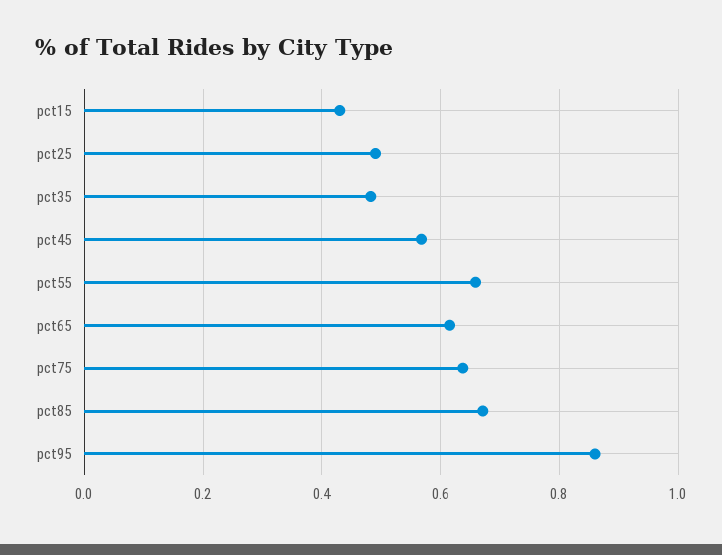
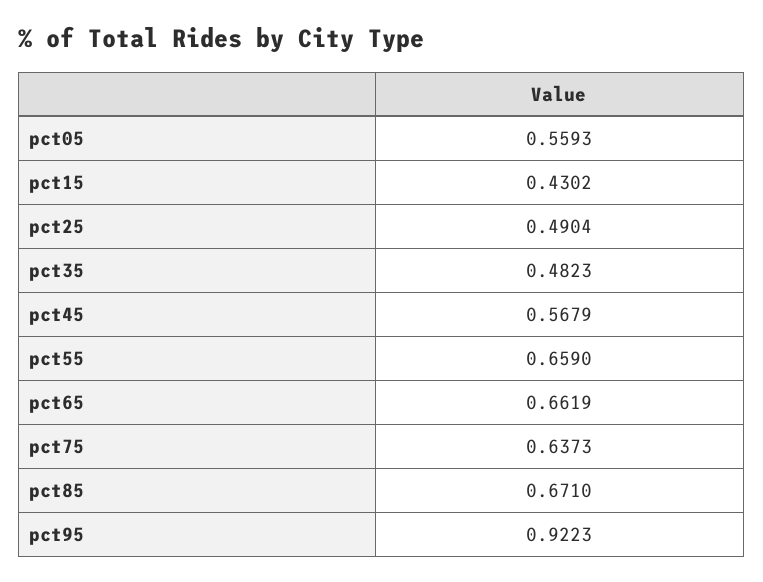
pct65: 0.62 -> 0.6619
pct95: 0.86 -> 0.9223
pct05: none -> 0.5593

